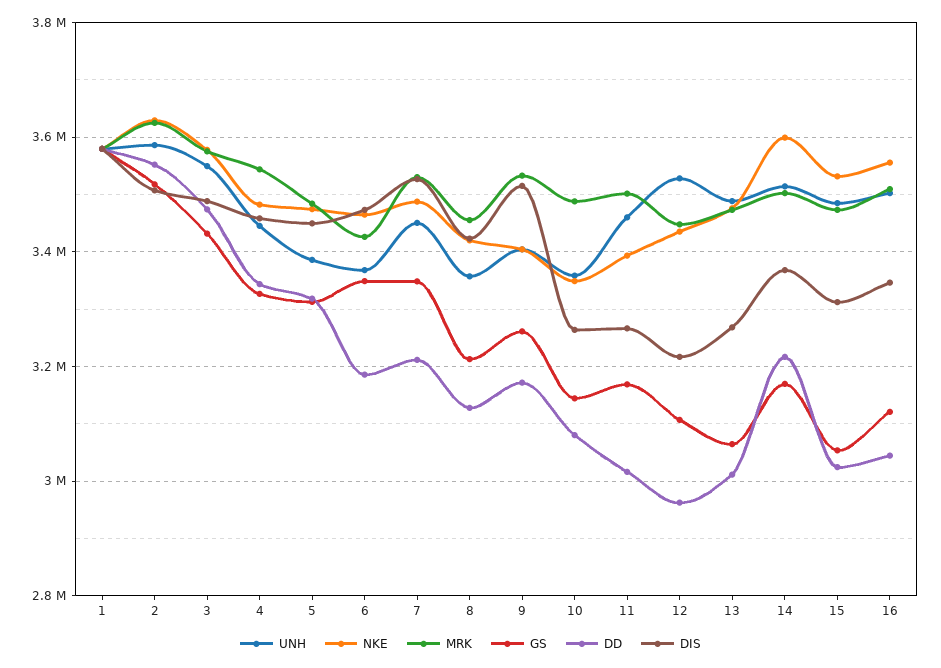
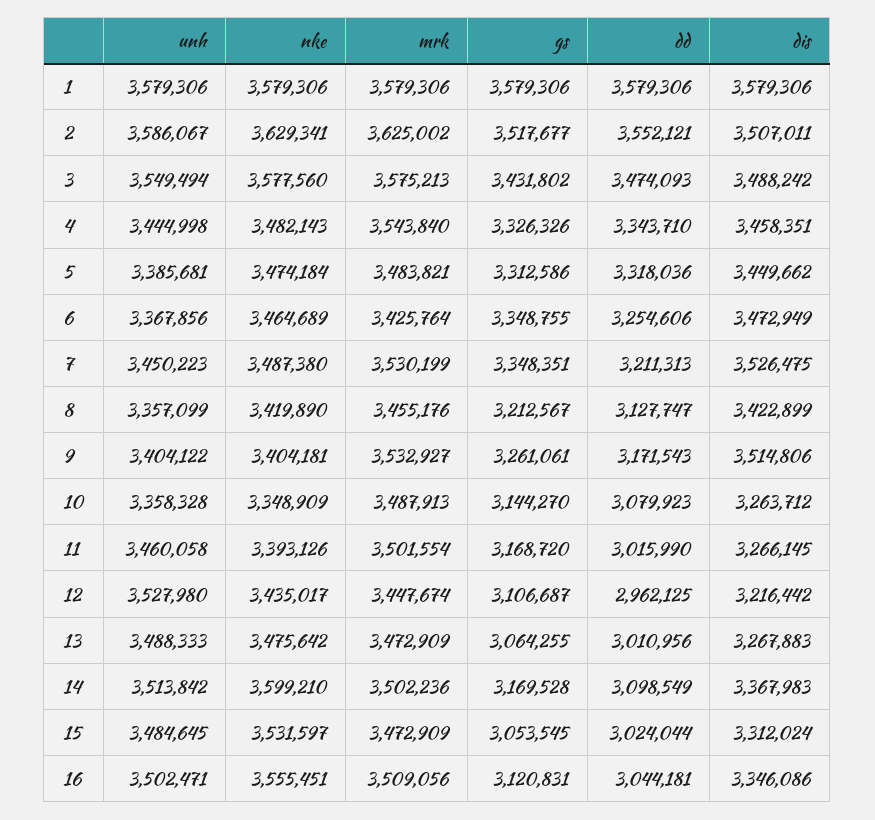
DD, 6: 3180000 -> 3254606
DD, 14: 3220000 -> 3098549

